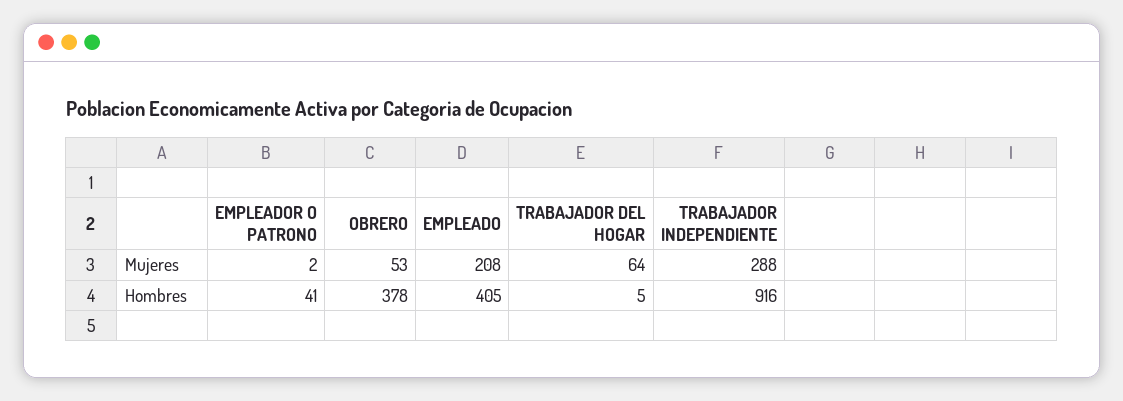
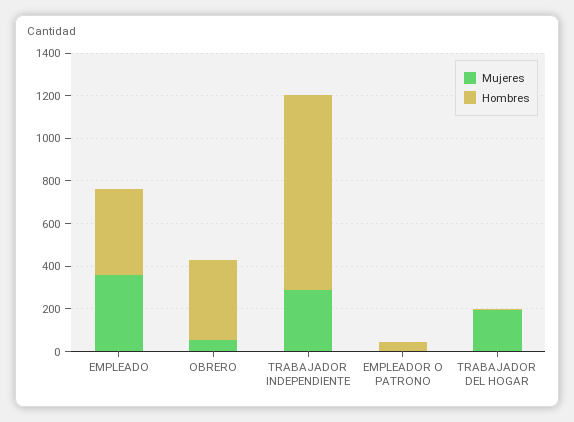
Mujeres, EMPLEADO: 208 -> 350
Mujeres, TRABAJADOR DEL HOGAR: 64 -> 200

